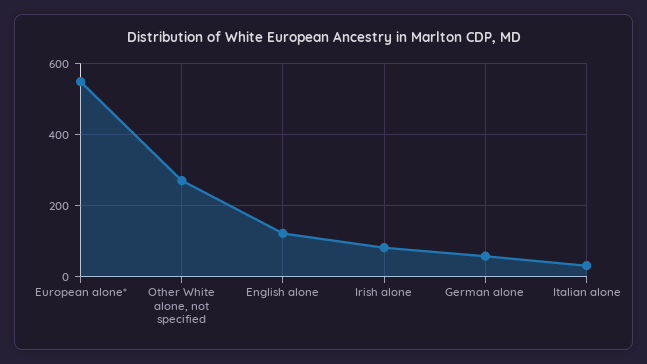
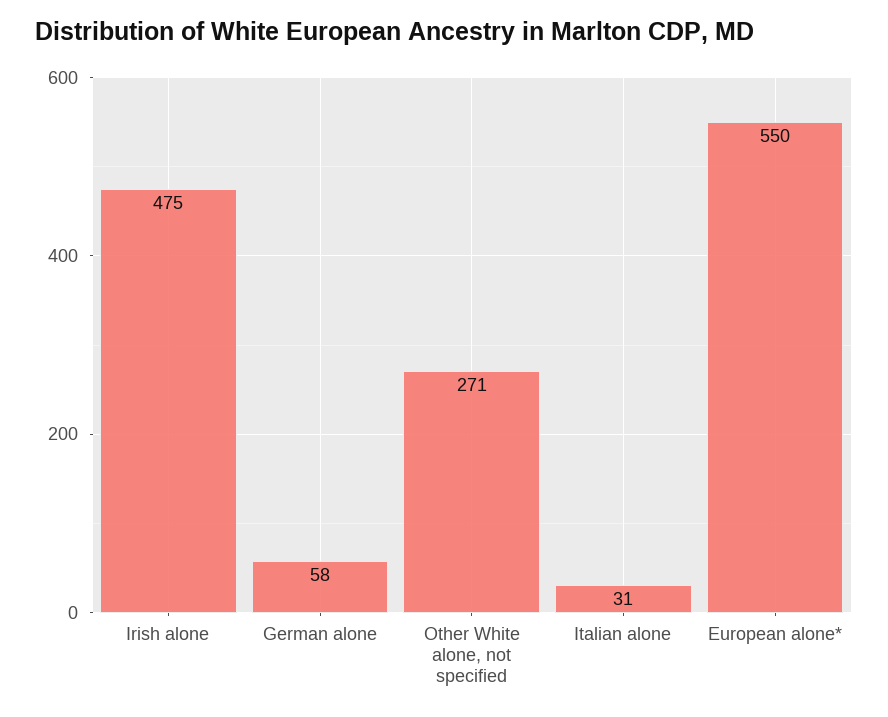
English alone: 120 -> none
Irish alone: 80 -> 475

